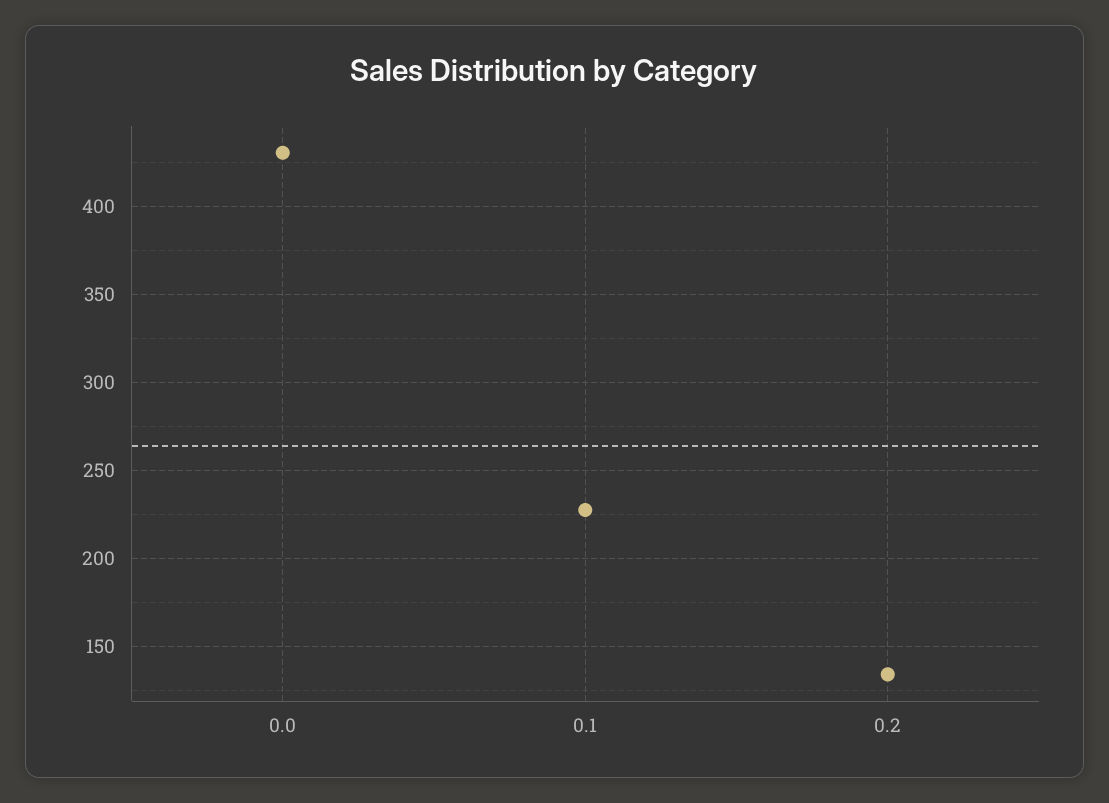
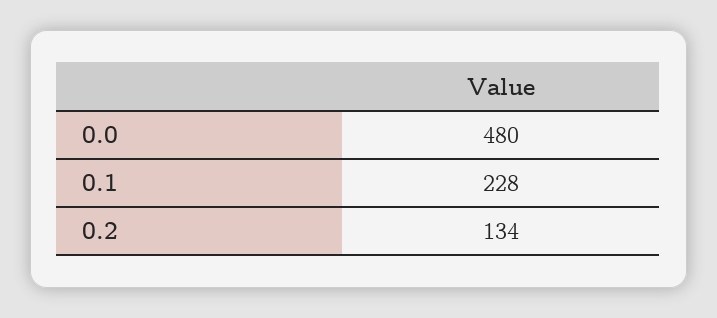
0.0: 430 -> 480

